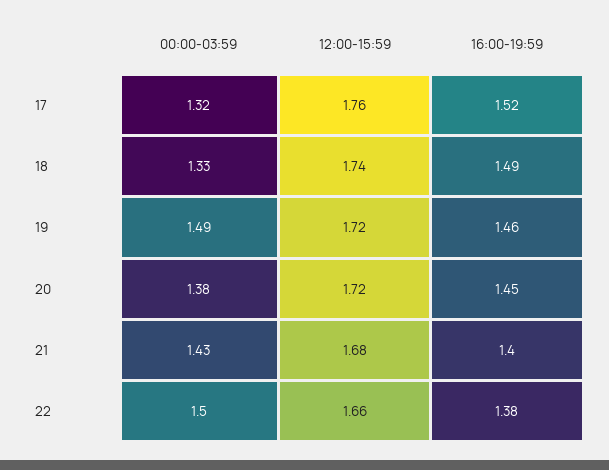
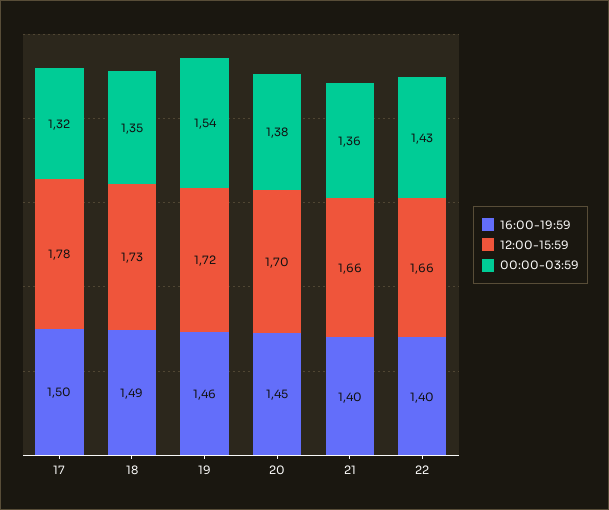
12:00-15:59, 17: 1.76 -> 1.78
16:00-19:59, 17: 1.52 -> 1.5
00:00-03:59, 18: 1.33 -> 1.35
12:00-15:59, 18: 1.74 -> 1.73
00:00-03:59, 19: 1.49 -> 1.54
12:00-15:59, 20: 1.72 -> 1.7
00:00-03:59, 21: 1.43 -> 1.36
12:00-15:59, 21: 1.68 -> 1.66
00:00-03:59, 22: 1.5 -> 1.43
16:00-19:59, 22: 1.38 -> 1.4

